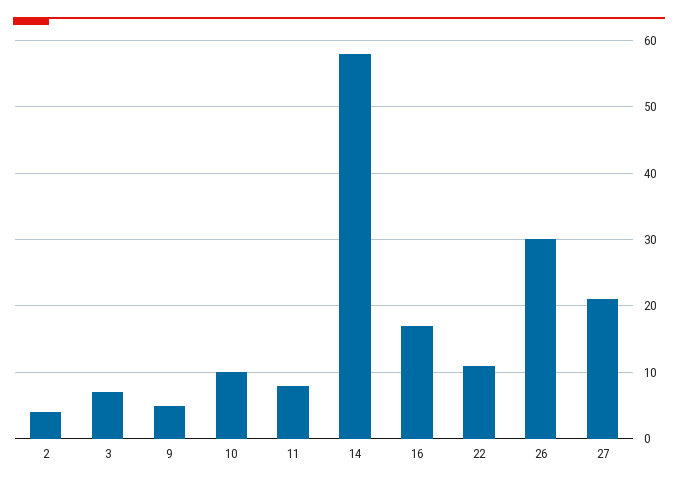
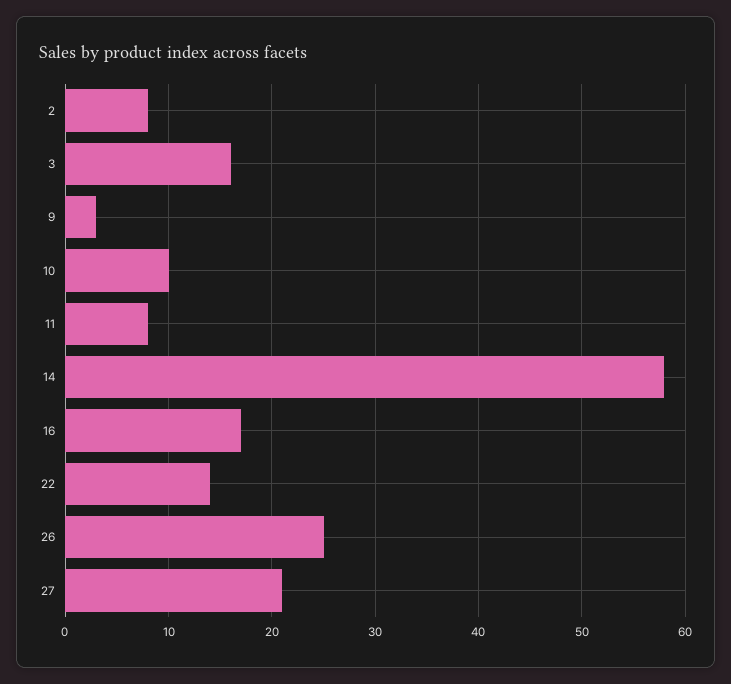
2: 4 -> 8
3: 7 -> 16
9: 5 -> 3
22: 11 -> 14
26: 30 -> 25

